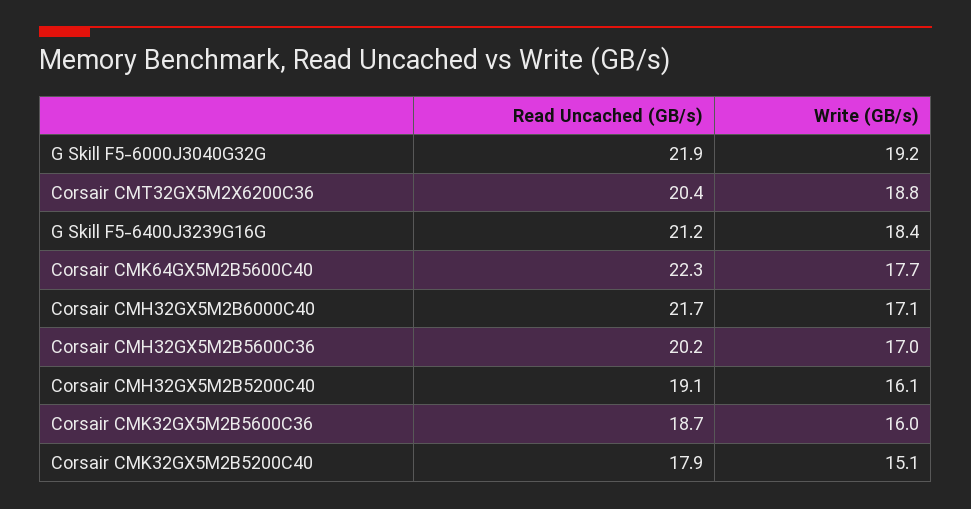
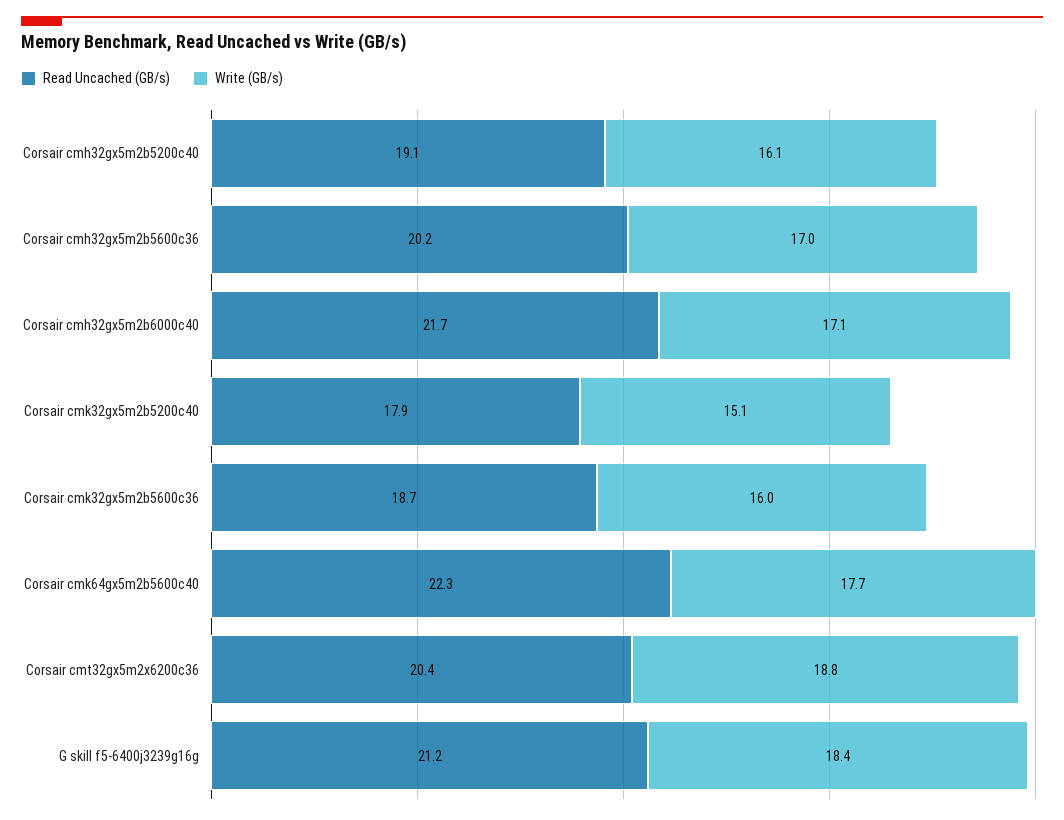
Read Uncached (GB/s), G Skill F5-6000J3040G32G: 21.9 -> none
Write (GB/s), G Skill F5-6000J3040G32G: 19.2 -> none

